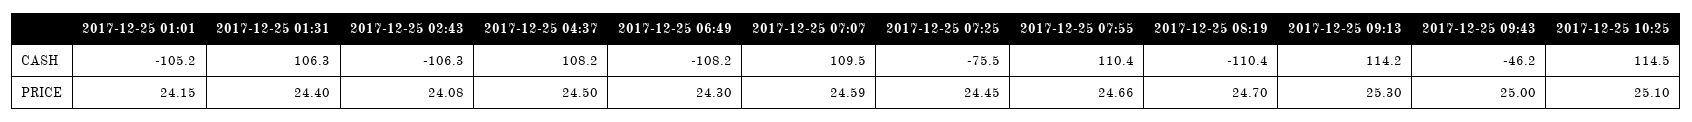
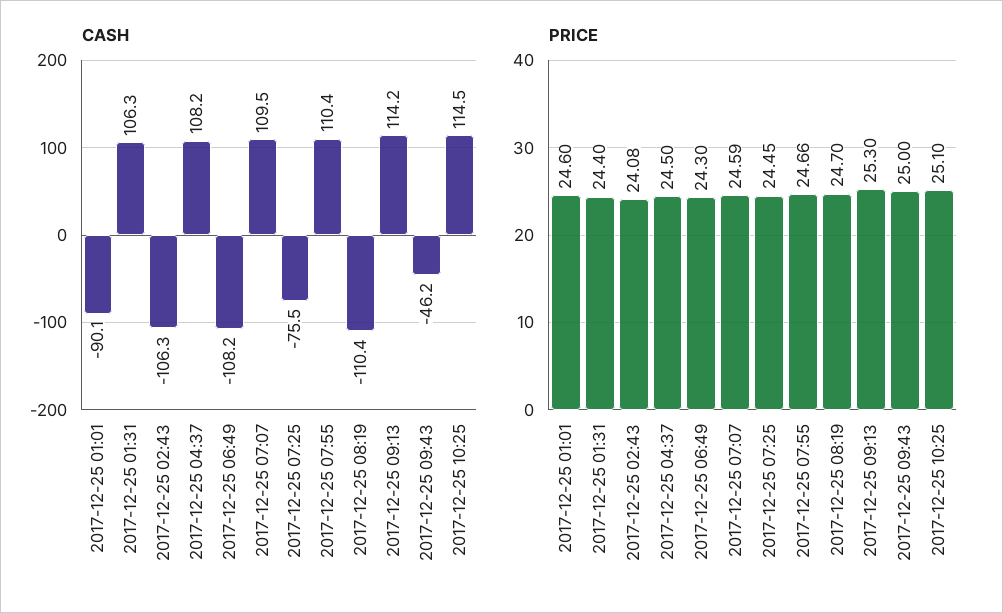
CASH, 2017-12-25 01:01: -105.2 -> -90.1
PRICE, 2017-12-25 01:01: 24.15 -> 24.6

